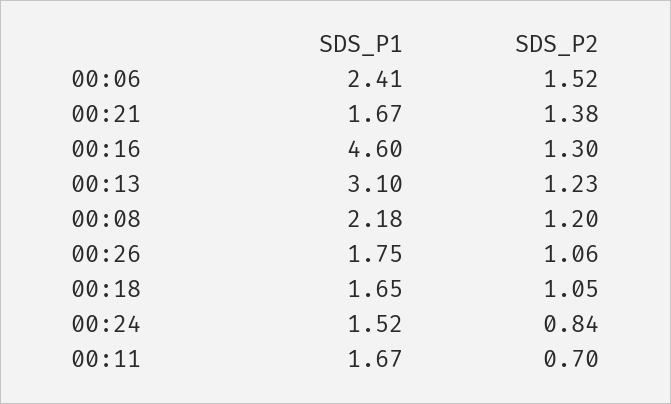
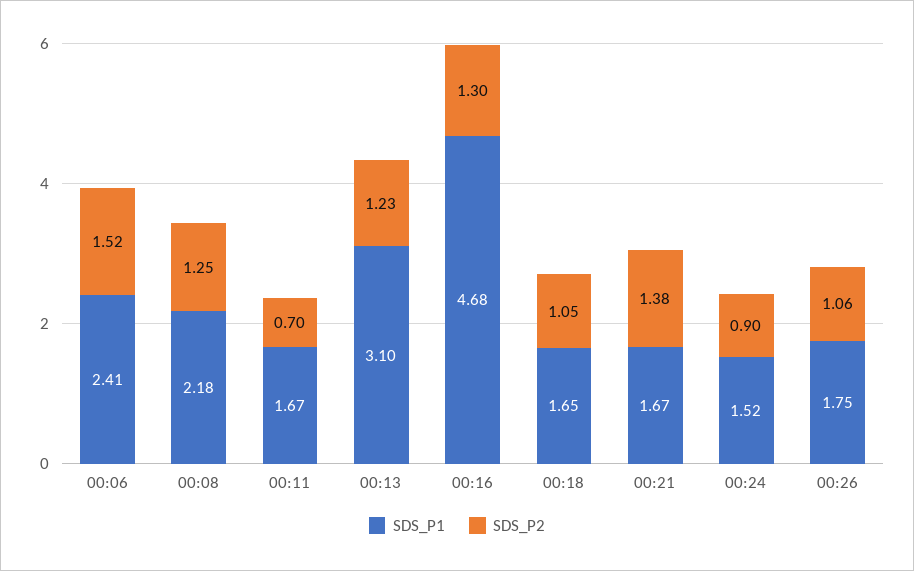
SDS_P1, 00:16: 4.6 -> 4.68
SDS_P2, 00:08: 1.2 -> 1.25
SDS_P2, 00:24: 0.84 -> 0.9

